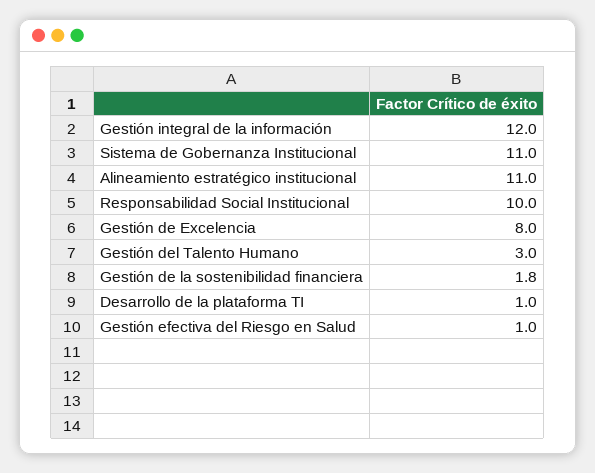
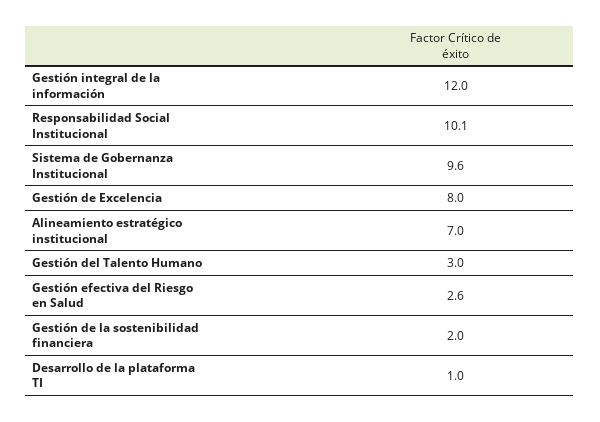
Sistema de Gobernanza Institucional: 11 -> 9.6
Alineamiento estratégico institucional: 11 -> 7
Responsabilidad Social Institucional: 10 -> 10.1
Gestión de la sostenibilidad financiera: 1.8 -> 2
Gestión efectiva del Riesgo en Salud: 1 -> 2.6

